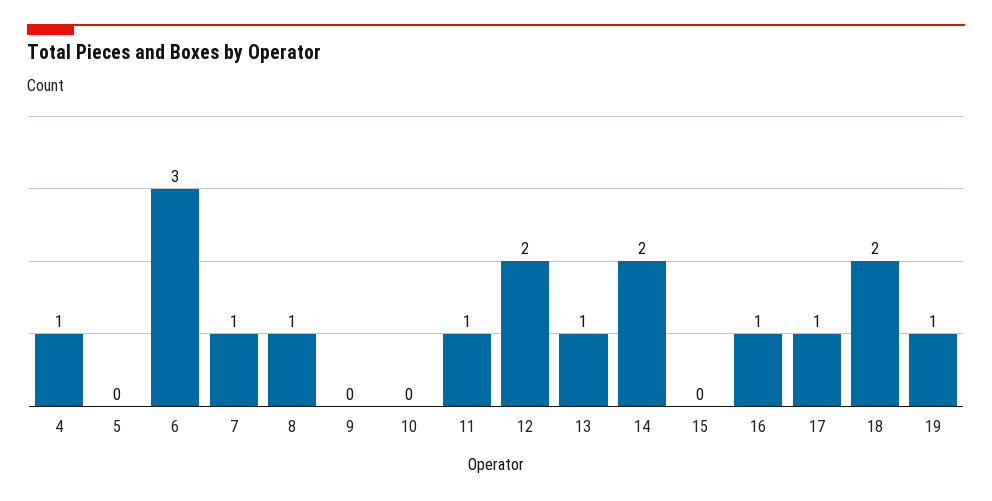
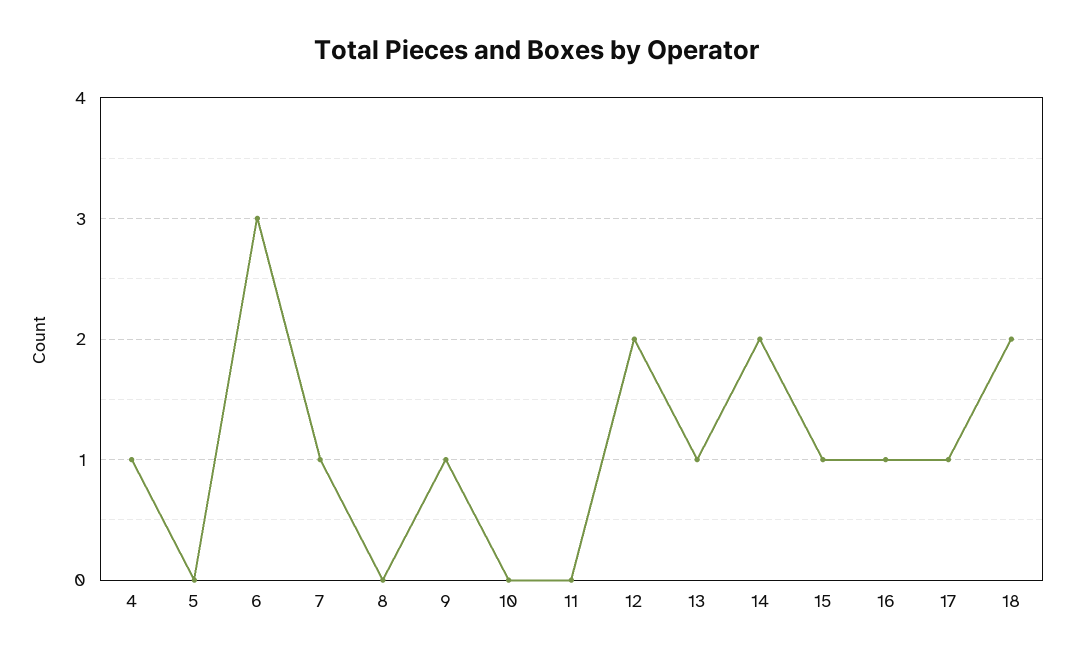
8: 1 -> 0
9: 0 -> 1
11: 1 -> 0
15: 0 -> 1
19: 1 -> none

